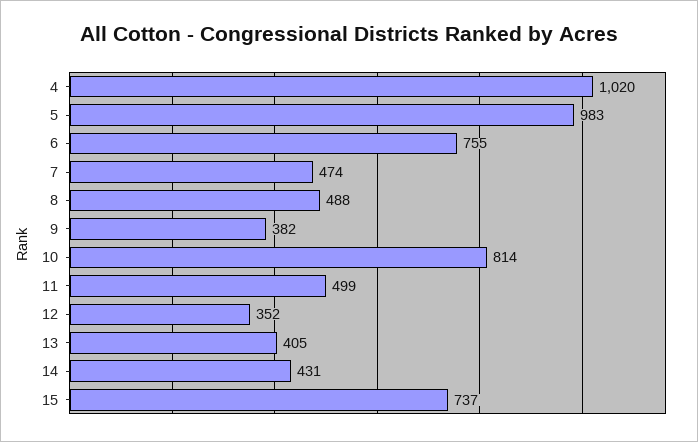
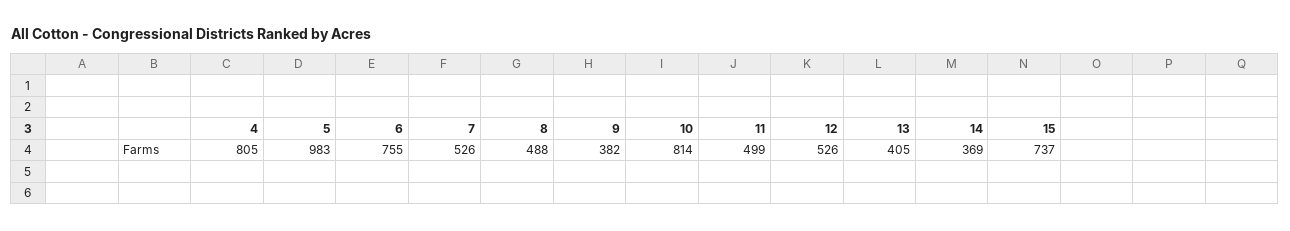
4: 1020 -> 805
7: 474 -> 526
12: 352 -> 526
14: 431 -> 369

